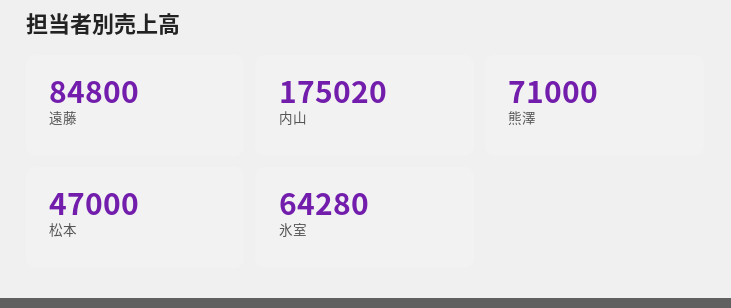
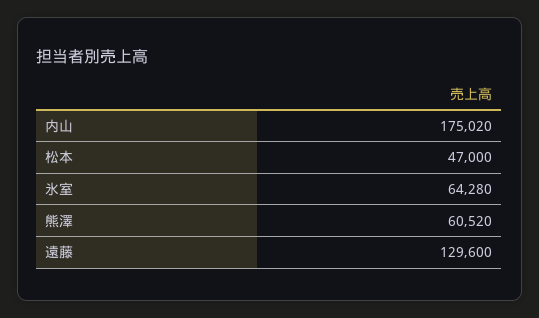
遠藤: 84800 -> 129600
熊澤: 71000 -> 60520

